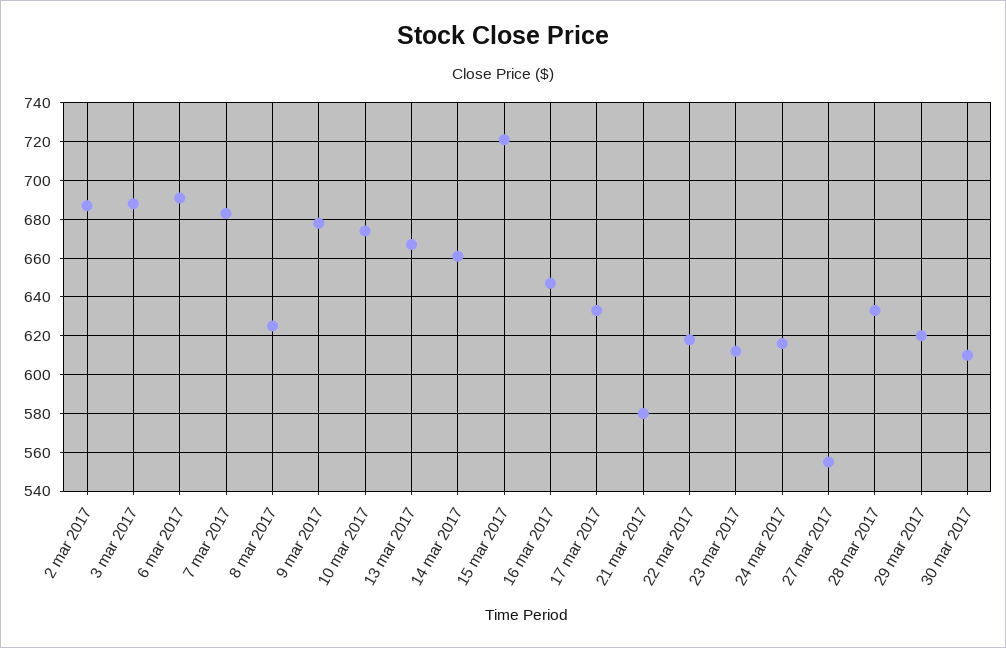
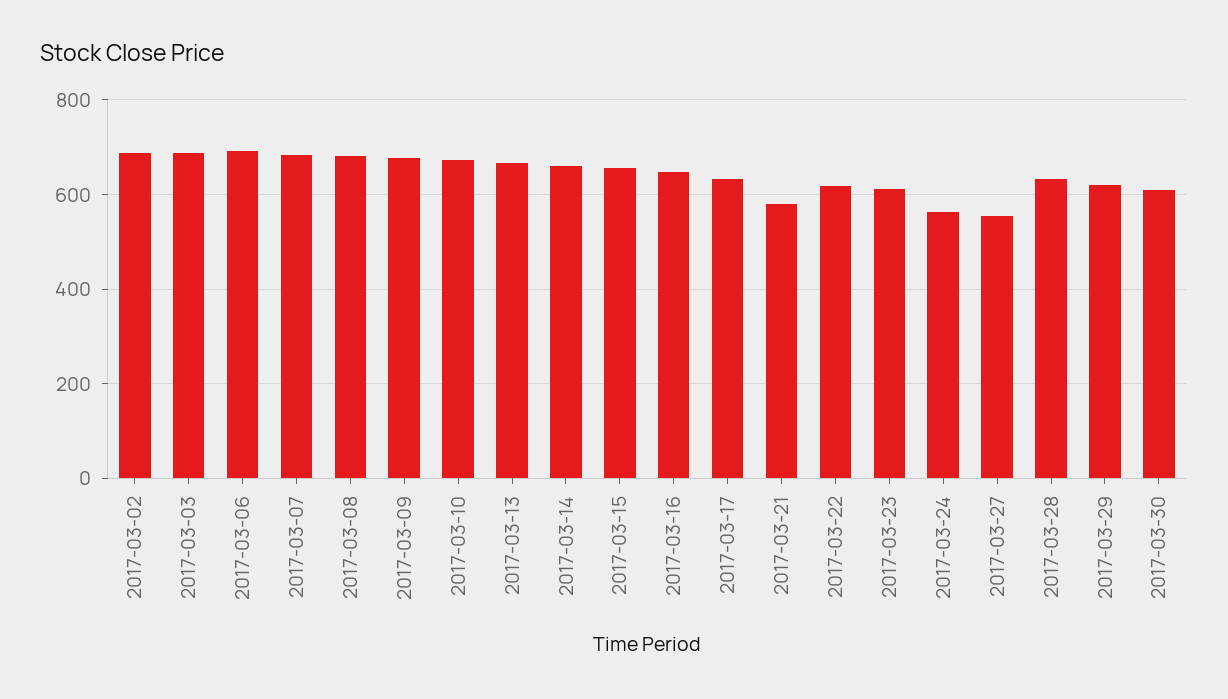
8 mar 2017: 625 -> 680
15 mar 2017: 720 -> 660
24 mar 2017: 615 -> 560

